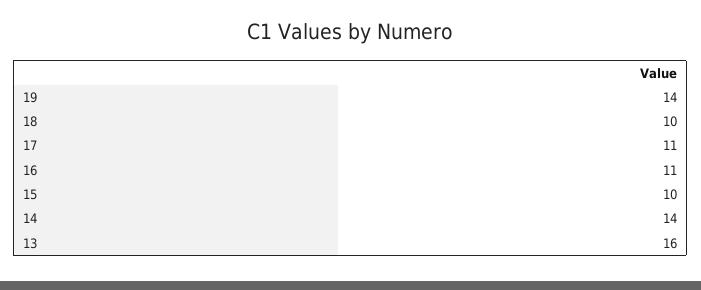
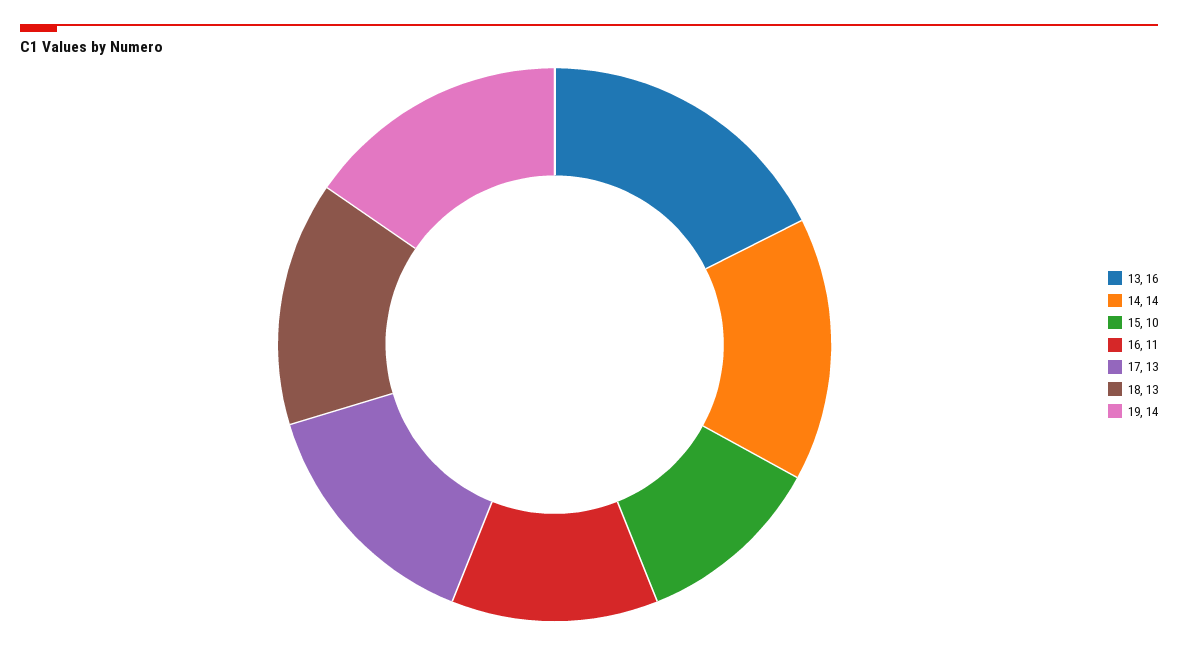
18: 10 -> 13
17: 11 -> 13

